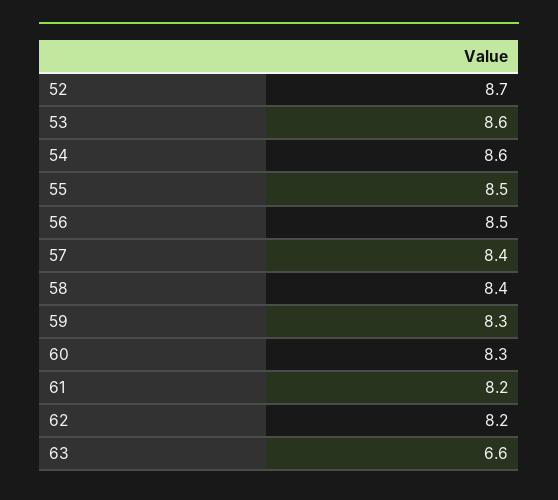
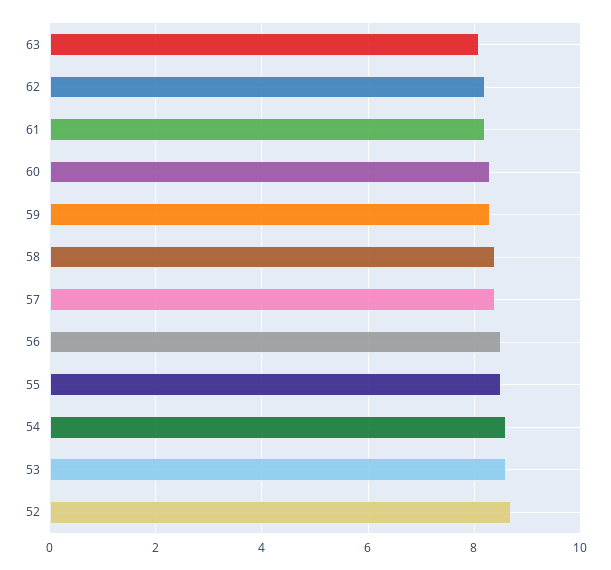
63: 6.6 -> 8

